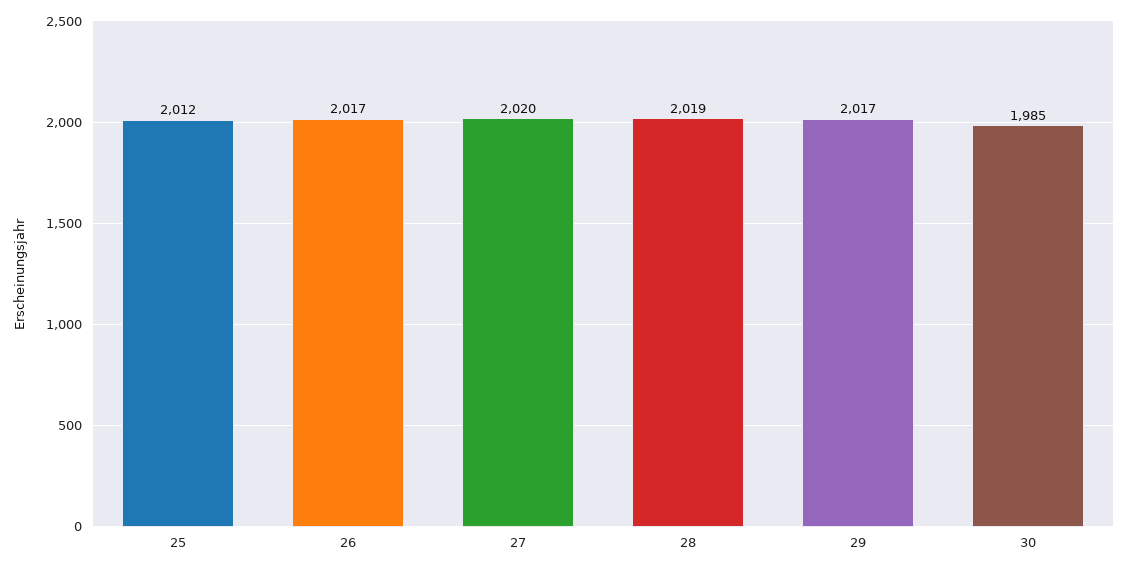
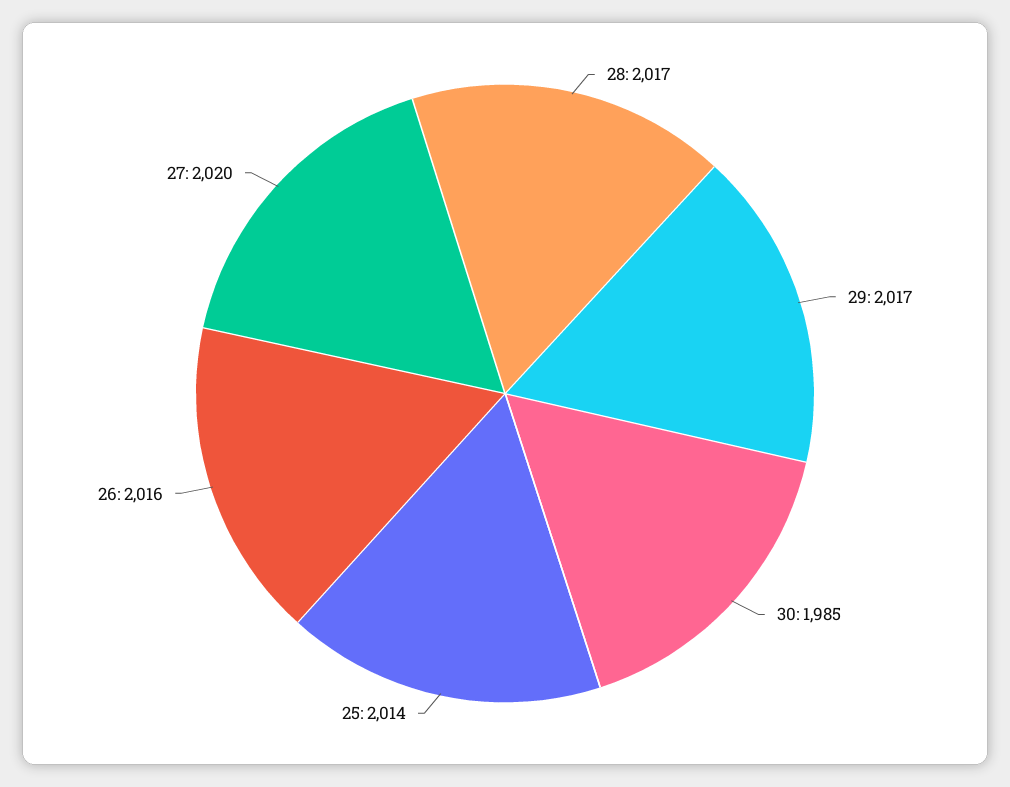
25: 2012 -> 2014
26: 2017 -> 2016
28: 2019 -> 2017

